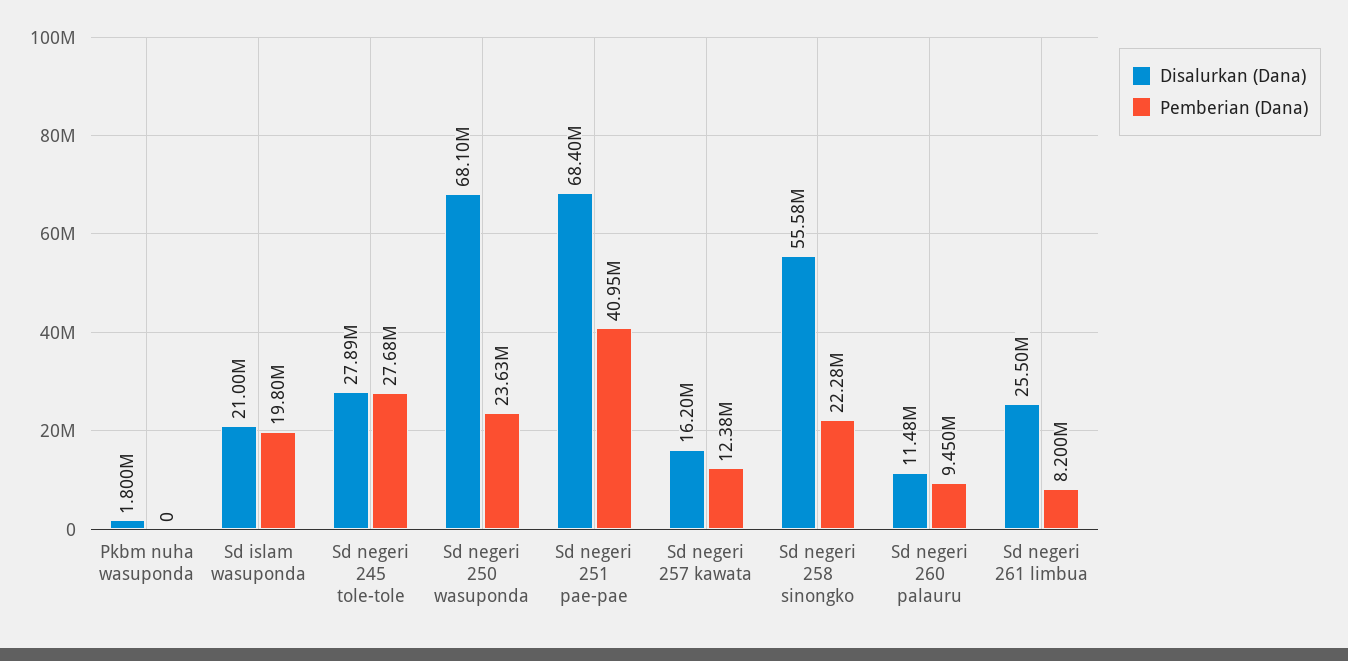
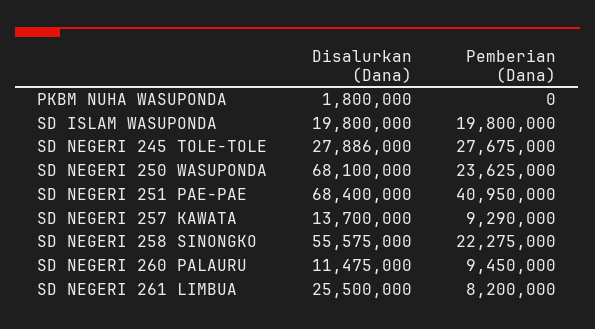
Disalurkan (Dana), Sd islam wasuponda: 21000000 -> 19800000
Disalurkan (Dana), Sd negeri 257 kawata: 16200000 -> 13700000
Pemberian (Dana), Sd negeri 257 kawata: 12380000 -> 9290000

